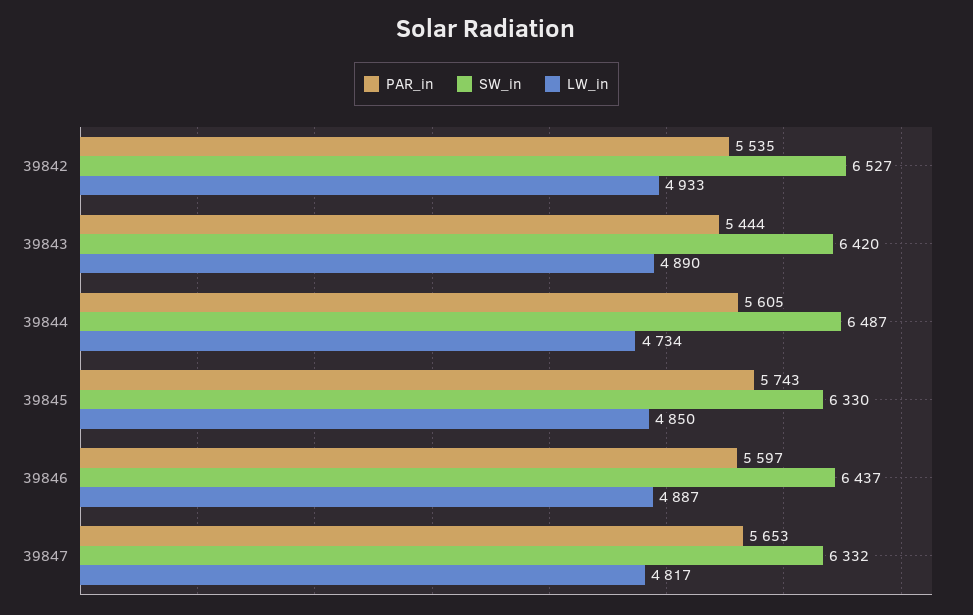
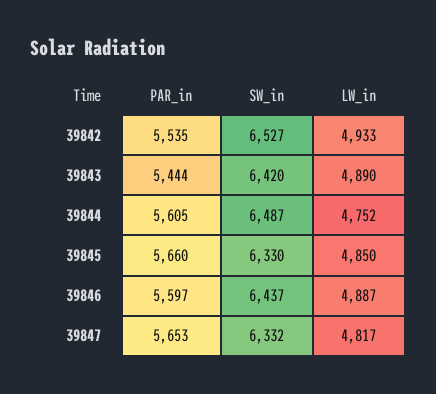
LW_in, 39844: 4734 -> 4752
PAR_in, 39845: 5743 -> 5660

